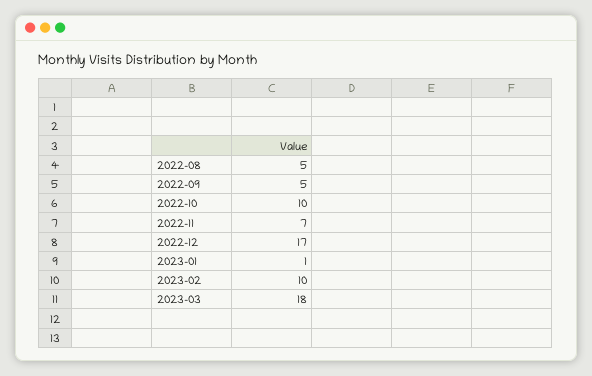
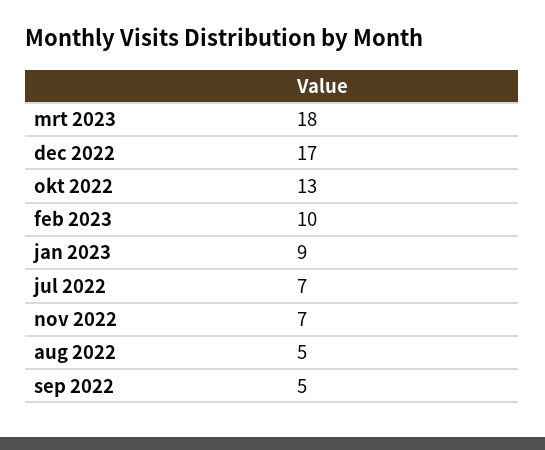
2022-10: 10 -> 13
2023-01: 1 -> 9
jul 2022: none -> 7

